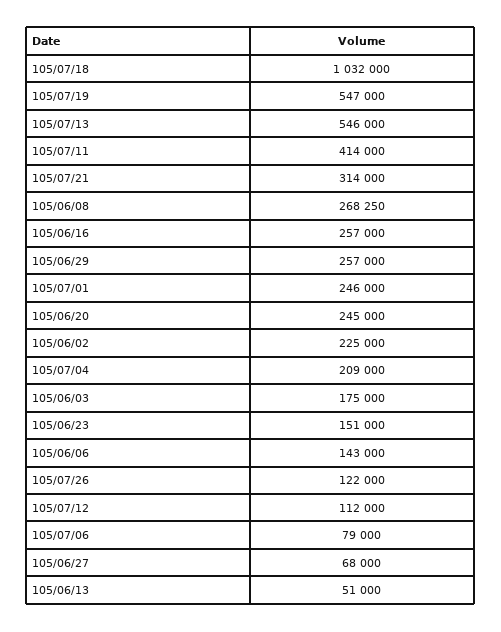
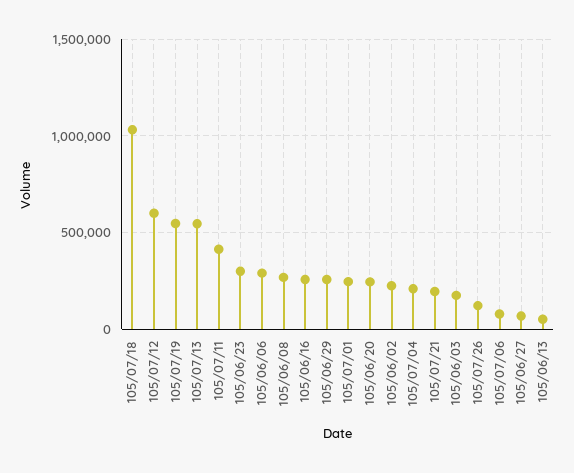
105/07/21: 314000 -> 200000
105/06/23: 151000 -> 300000
105/06/06: 143000 -> 300000
105/07/12: 112000 -> 600000

